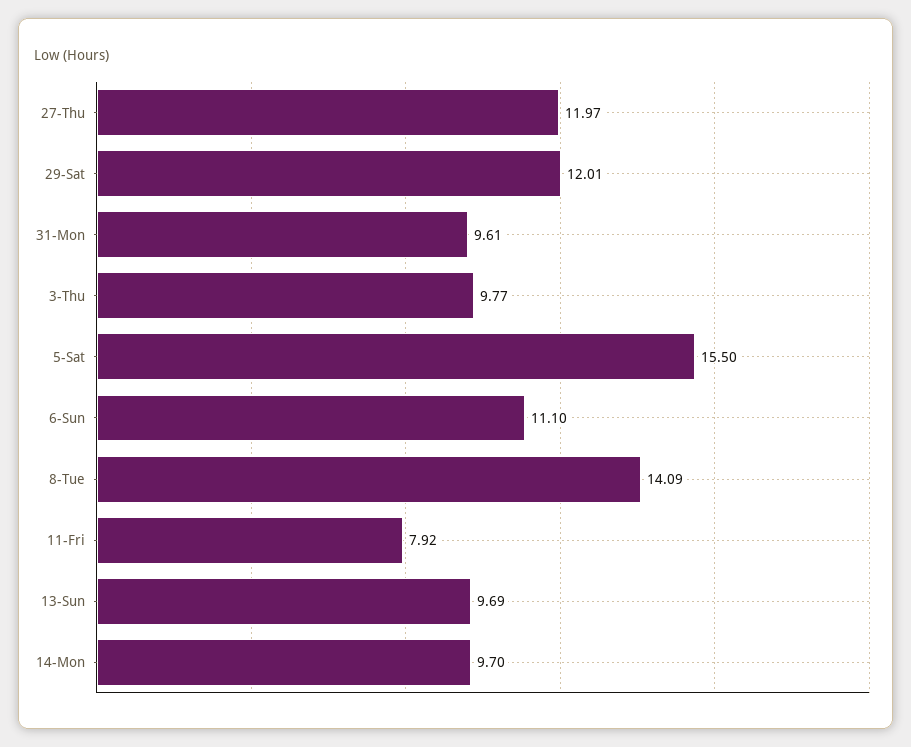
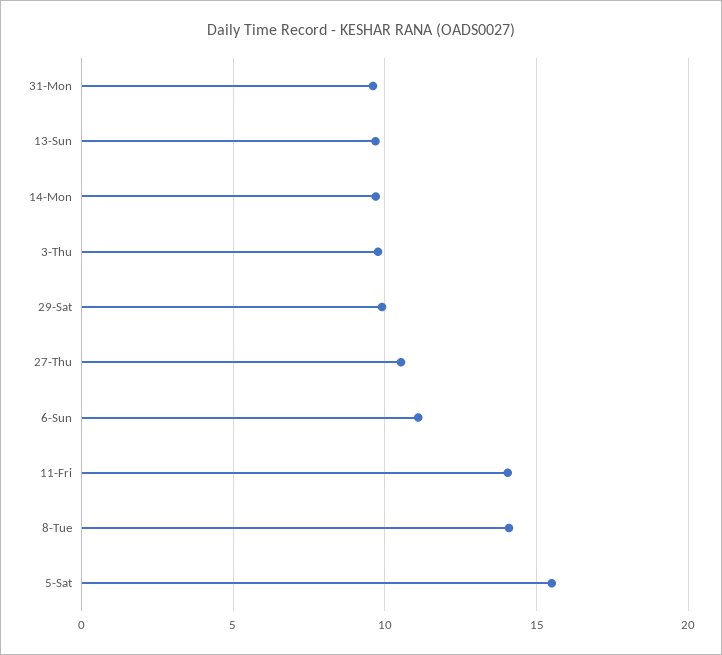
27-Thu: 11.97 -> 10.5
29-Sat: 12.01 -> 10
11-Fri: 7.92 -> 14

